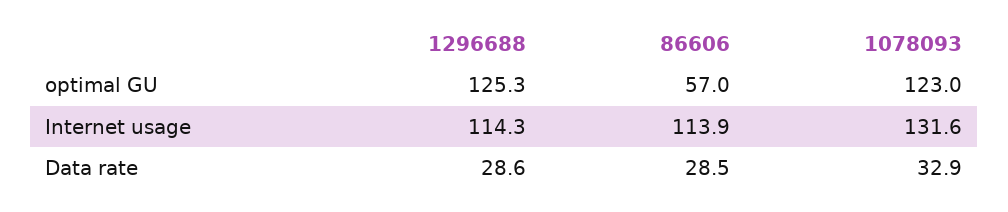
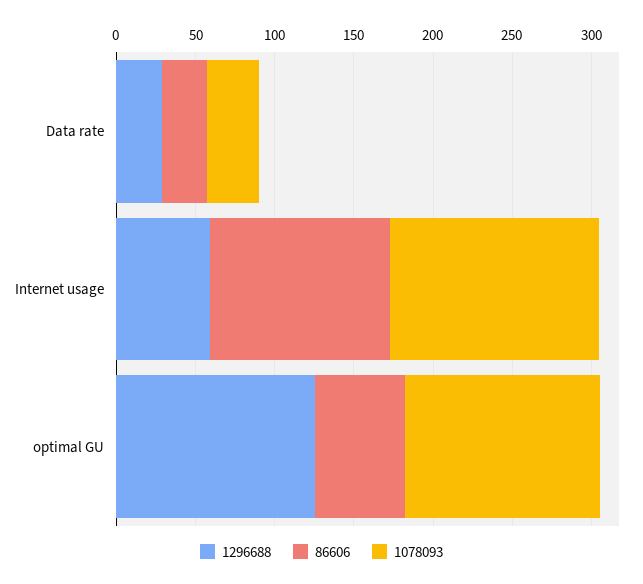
1296688, Internet usage: 114.3 -> 60

